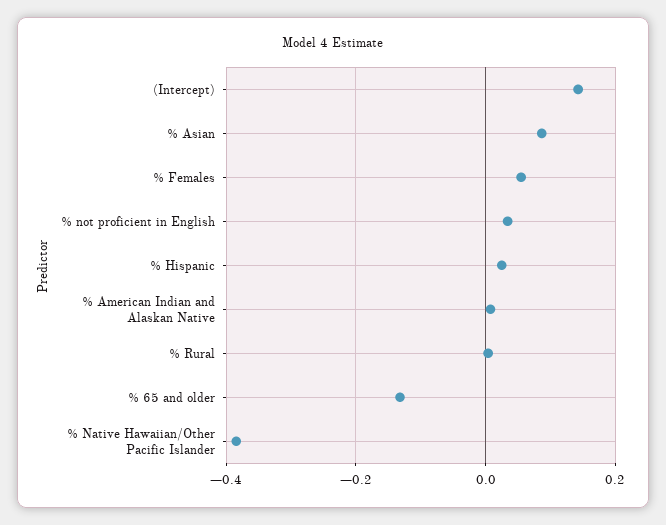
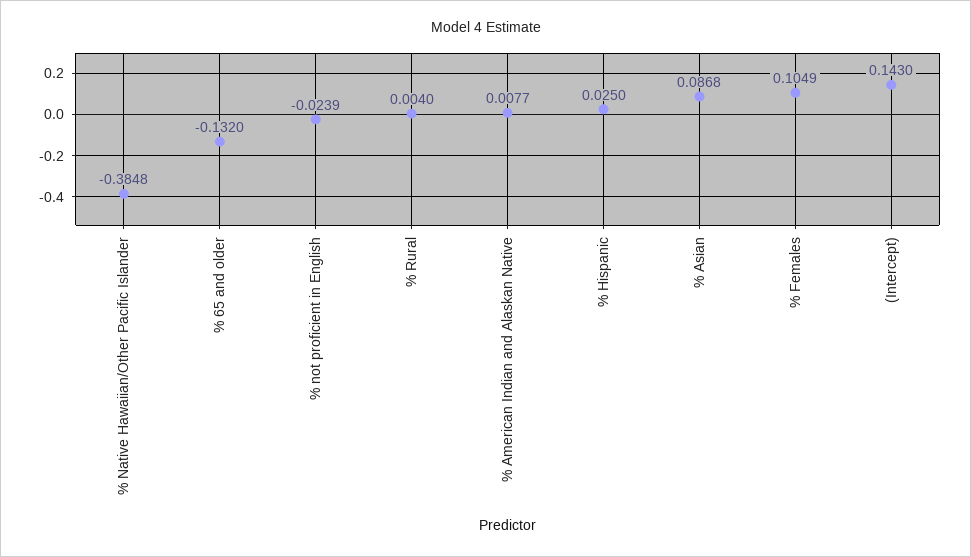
% Females: 0.06 -> 0.1049
% not proficient in English: 0.04 -> -0.0239

